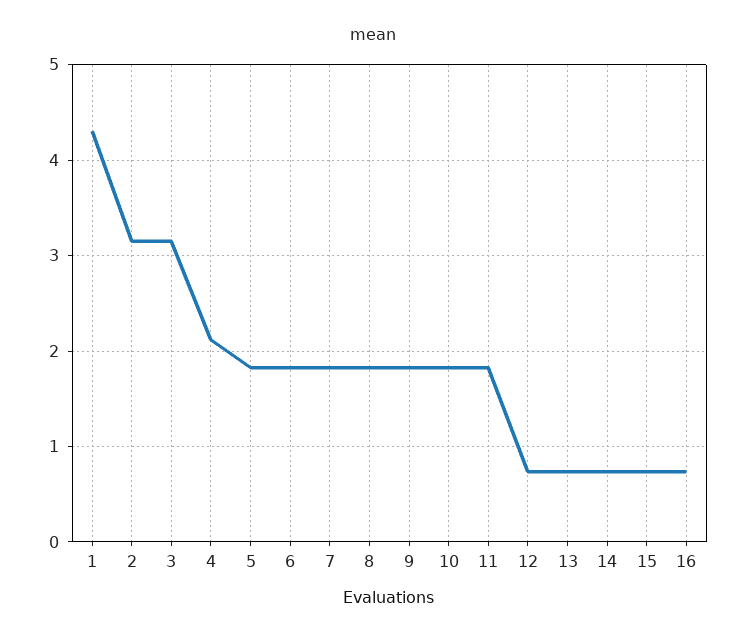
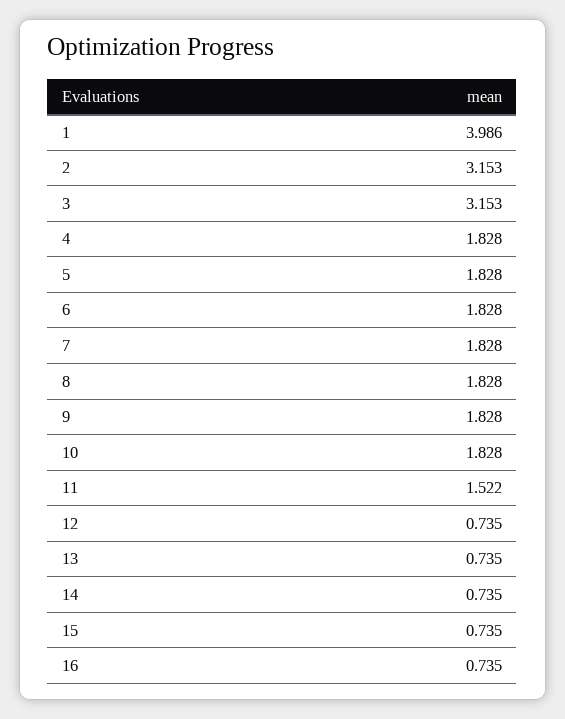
1: 4.3 -> 3.986
4: 2.1 -> 1.828
11: 1.8 -> 1.522

